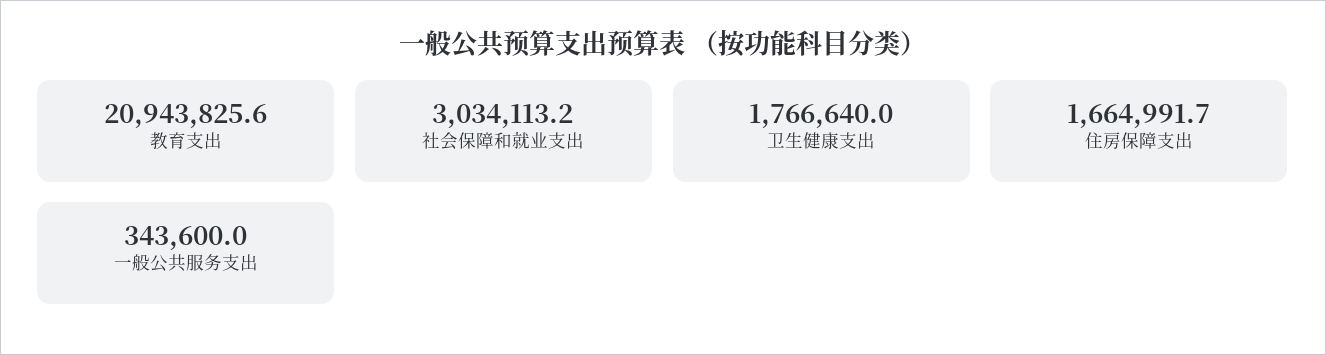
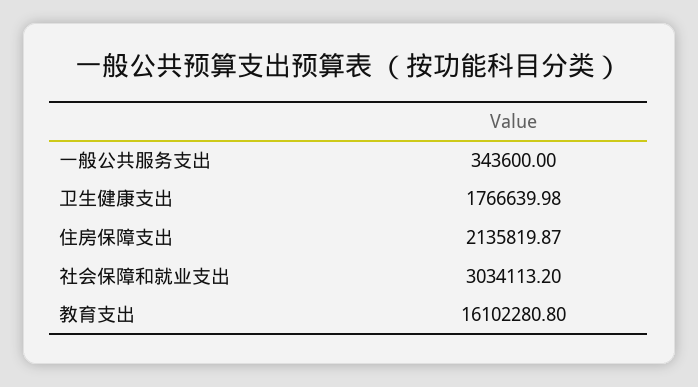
教育支出: 20943825.6 -> 16102280.8
住房保障支出: 1664991.7 -> 2135819.87

